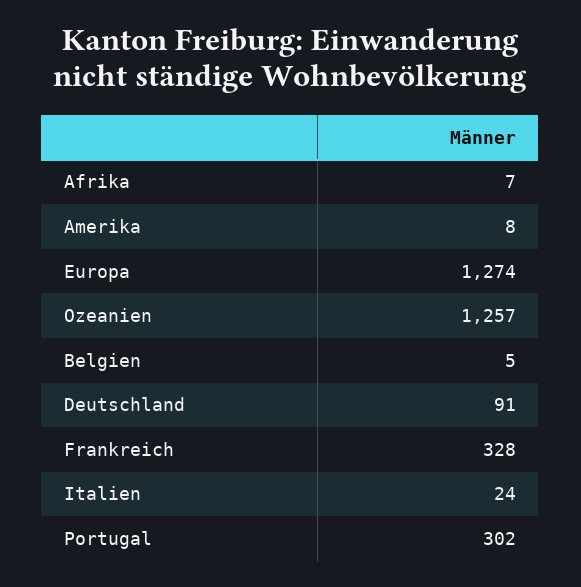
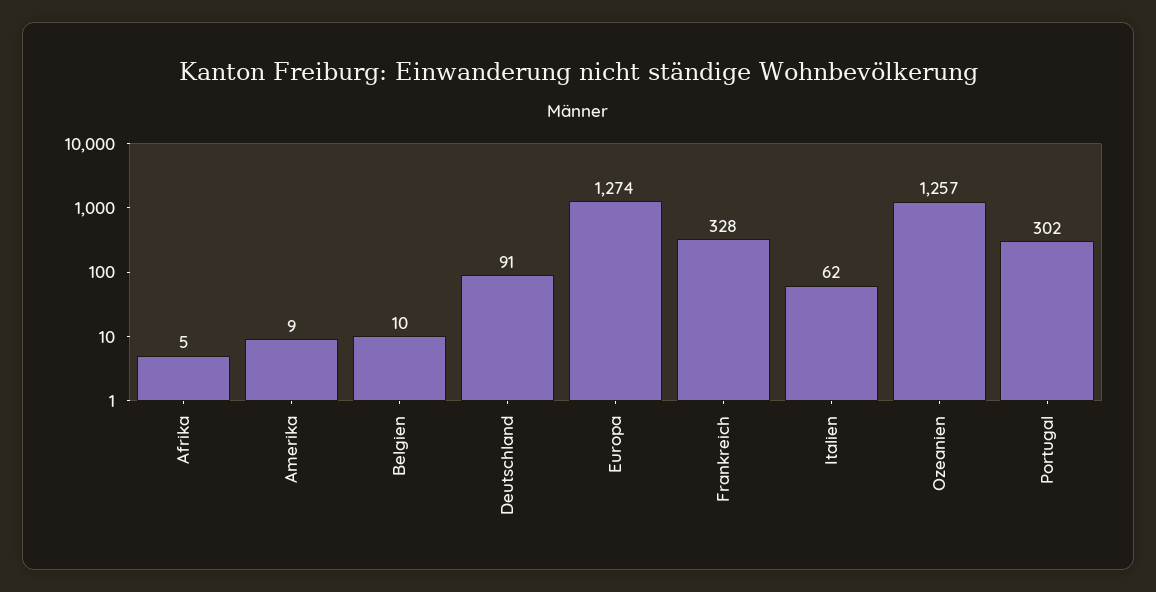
Afrika: 7 -> 5
Amerika: 8 -> 9
Belgien: 5 -> 10
Italien: 24 -> 62

